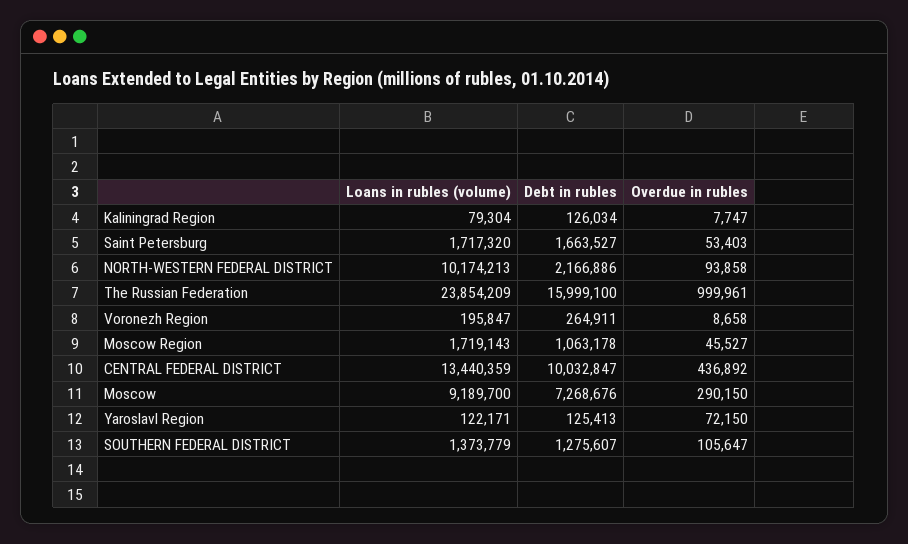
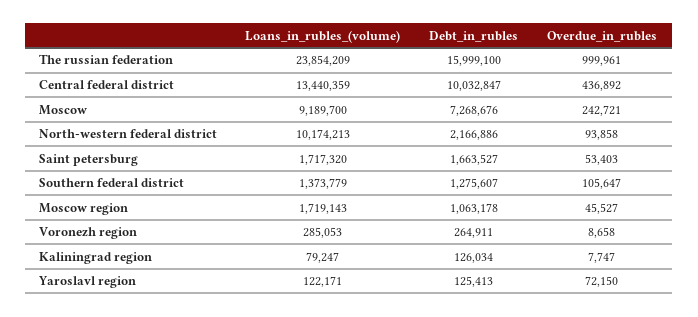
Loans in rubles (volume), Kaliningrad Region: 79304 -> 79247
Loans in rubles (volume), Voronezh Region: 195847 -> 285053
Overdue in rubles, Moscow: 290150 -> 242721

